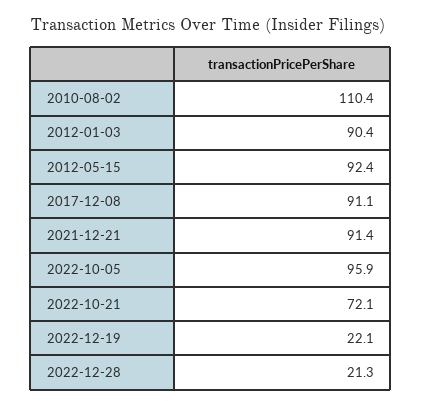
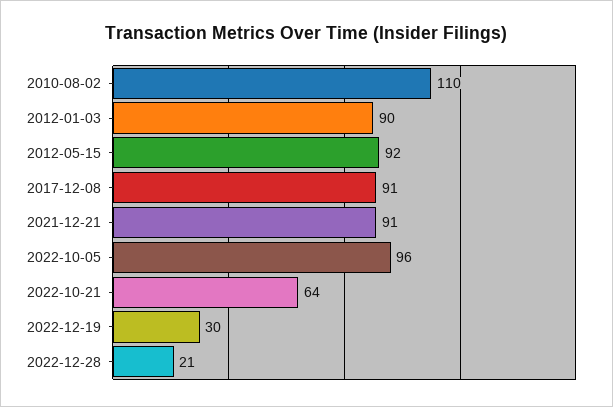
2022-10-21: 72.1 -> 64
2022-12-19: 22.1 -> 30

